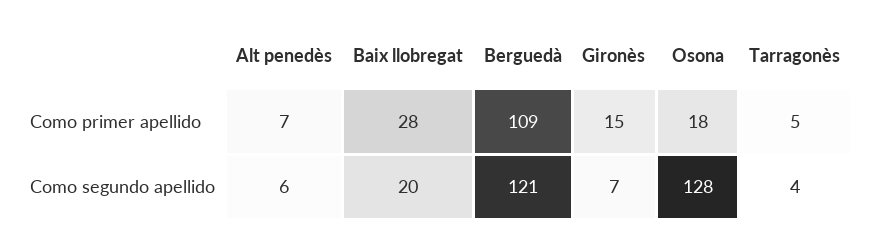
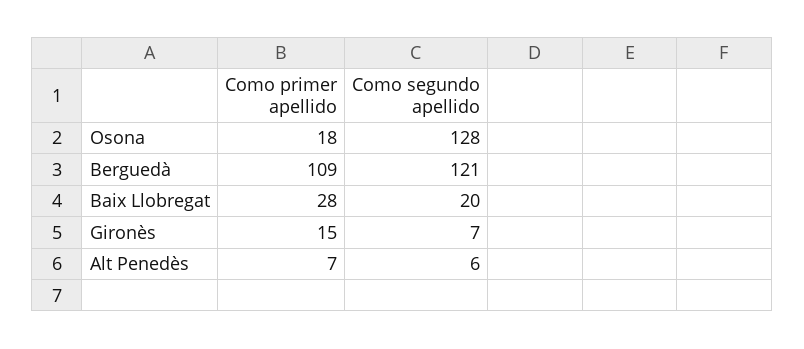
Tarragonès, Como primer apellido: 5 -> none
Tarragonès, Como segundo apellido: 4 -> none

